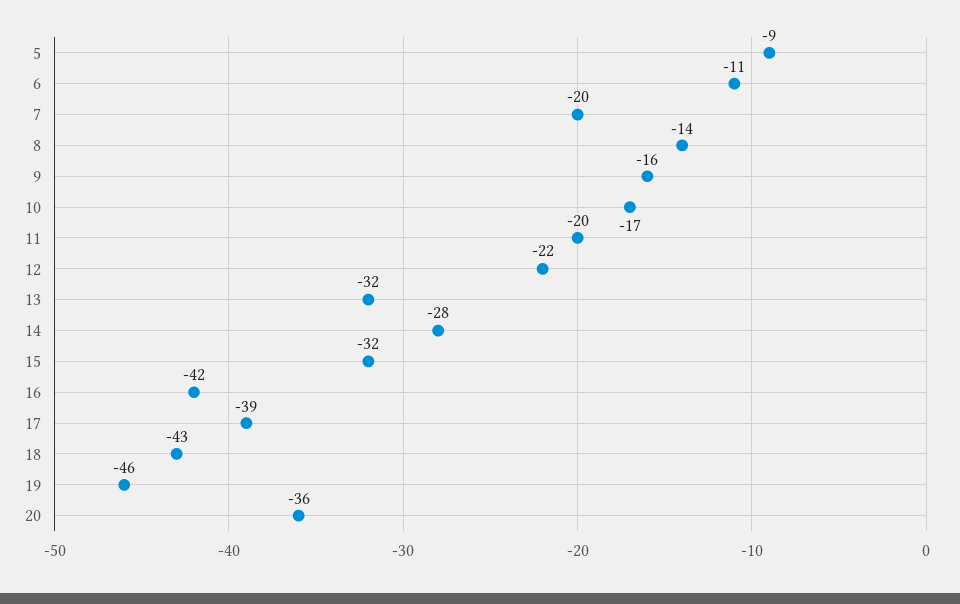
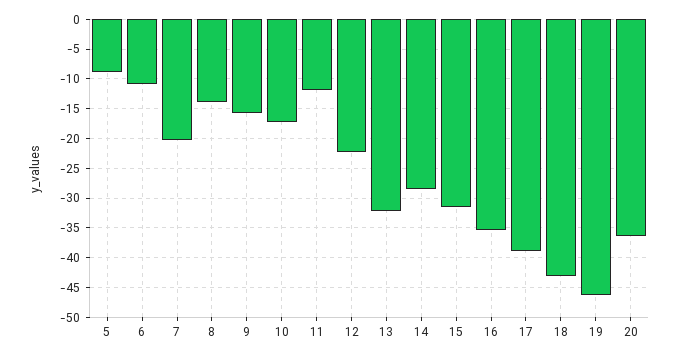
11: -20 -> -12.5
16: -42 -> -35

